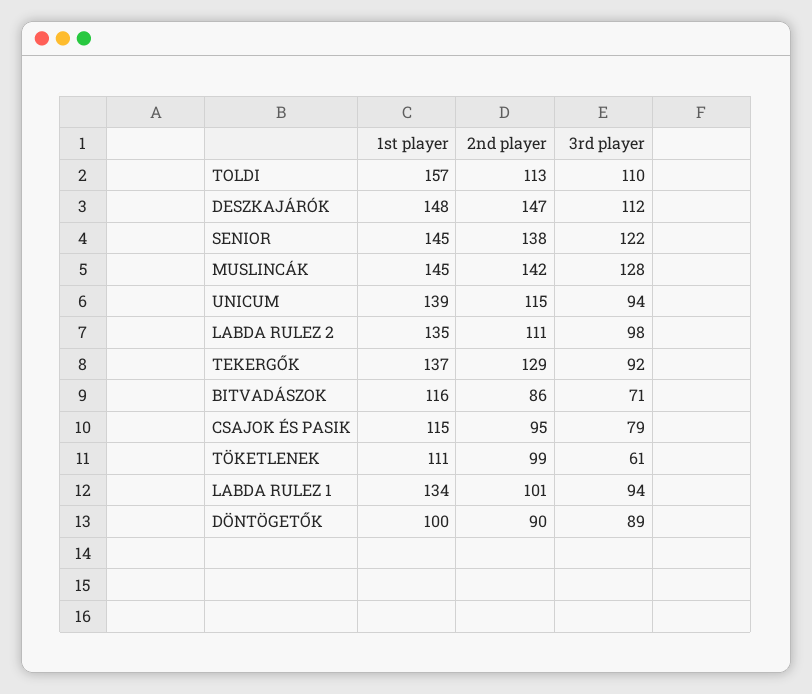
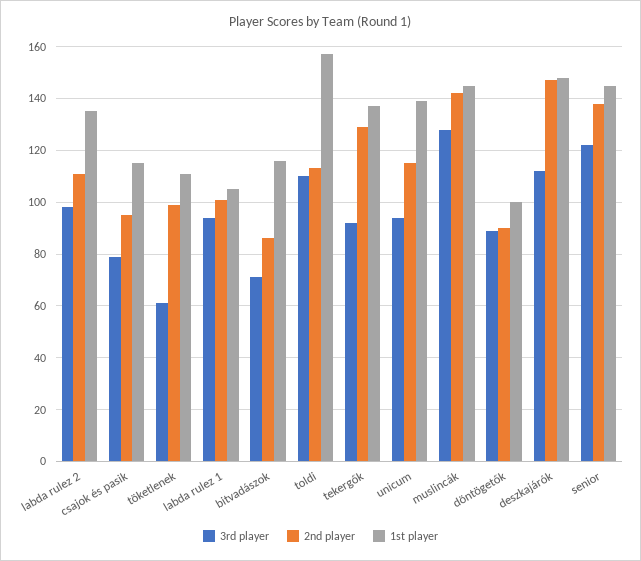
1st player, LABDA RULEZ 1: 134 -> 105

